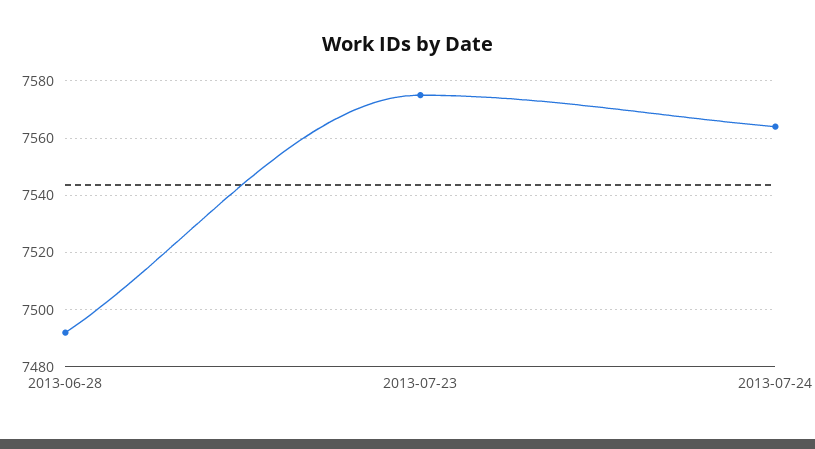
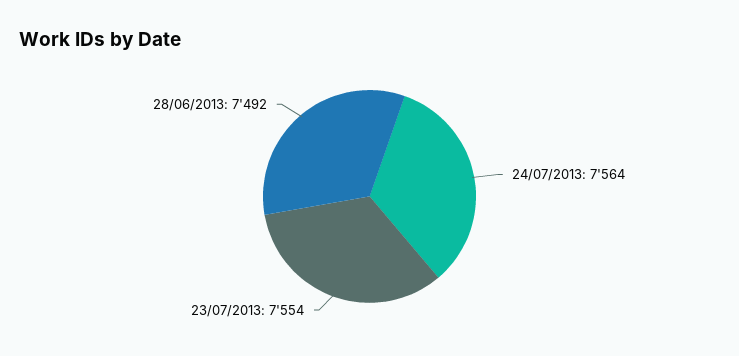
2013-07-23: 7575 -> 7554

